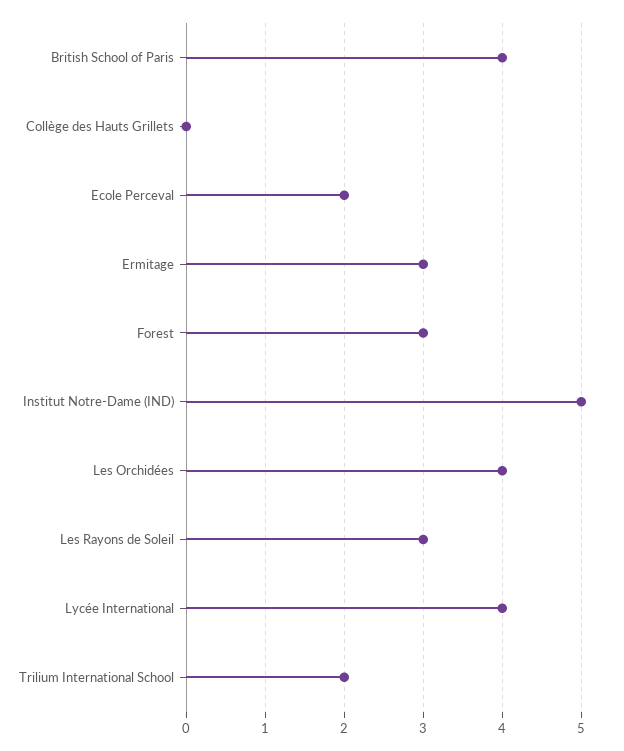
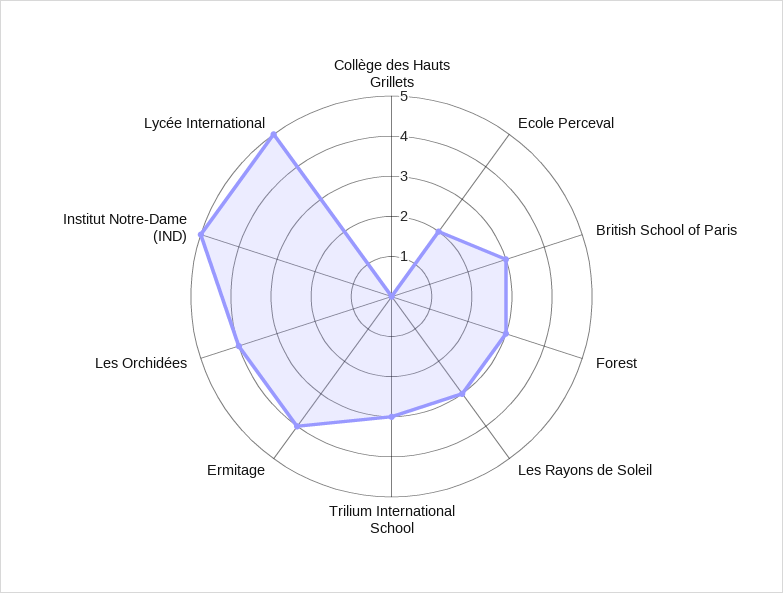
British School of Paris: 4 -> 3
Ermitage: 3 -> 4
Lycée International: 4 -> 5
Trilium International School: 2 -> 3

